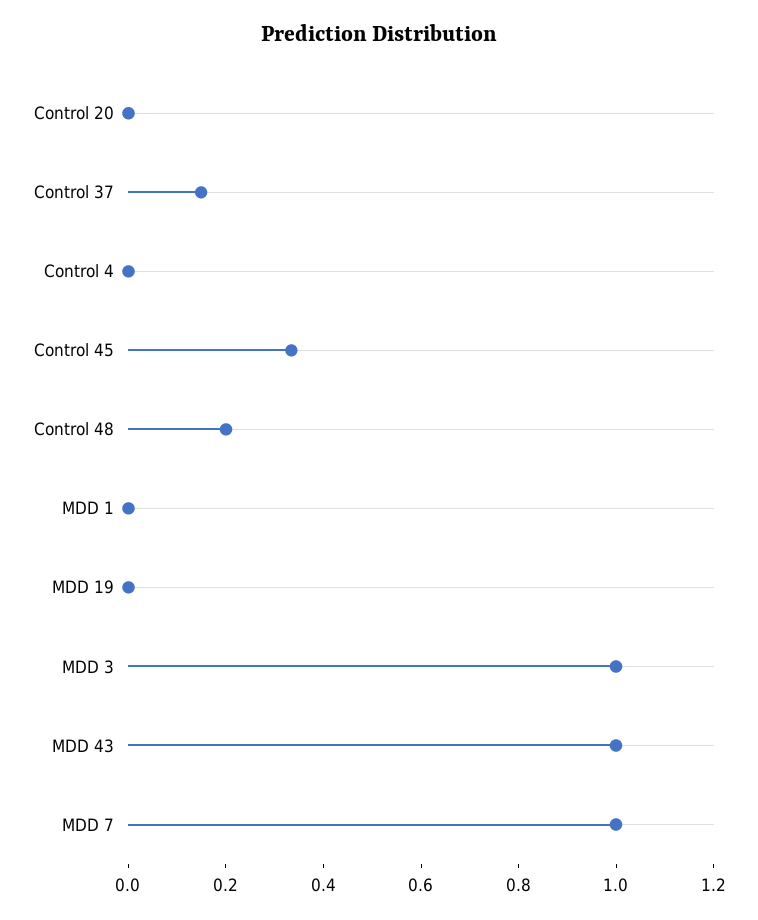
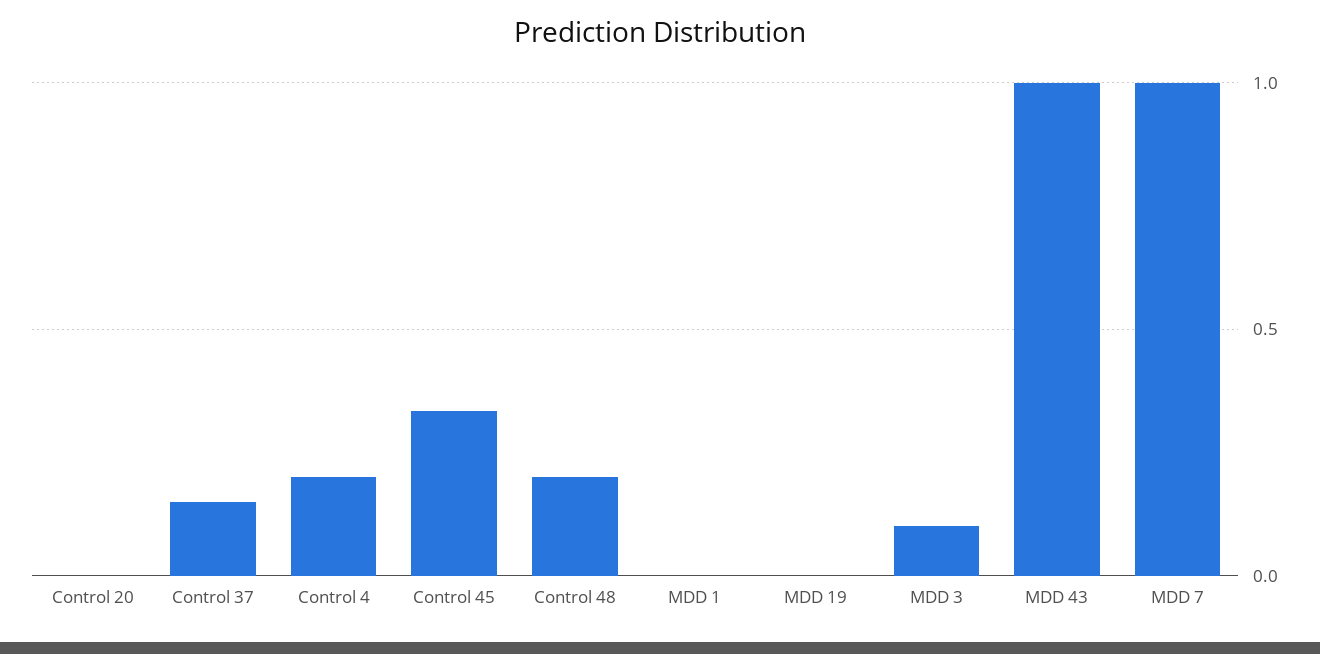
Control 4: 0 -> 0.2
MDD 3: 1 -> 0.1

